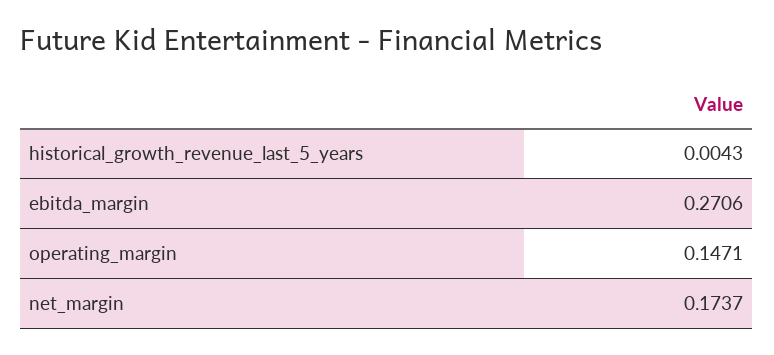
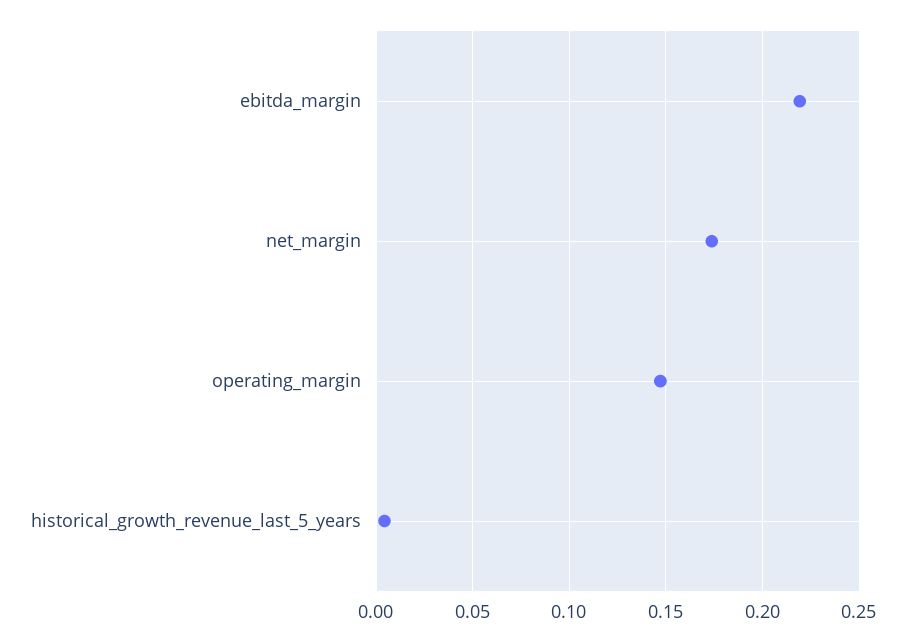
ebitda_margin: 0.2706 -> 0.22

